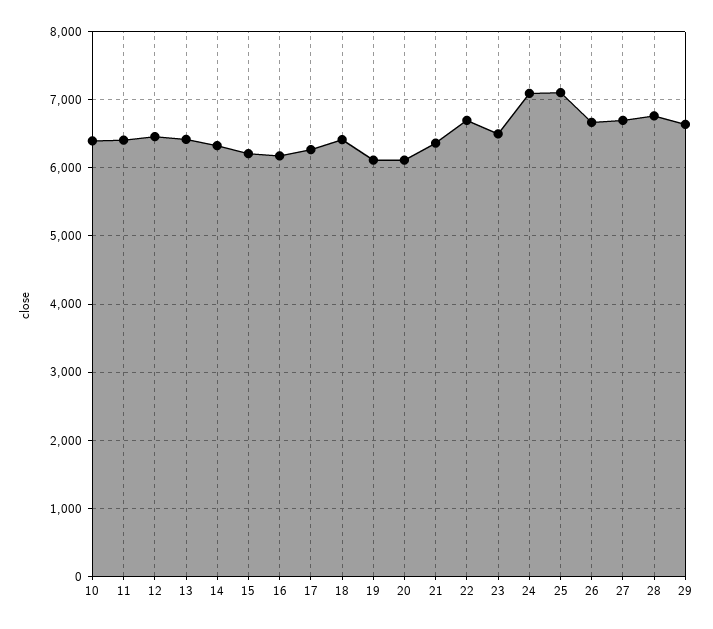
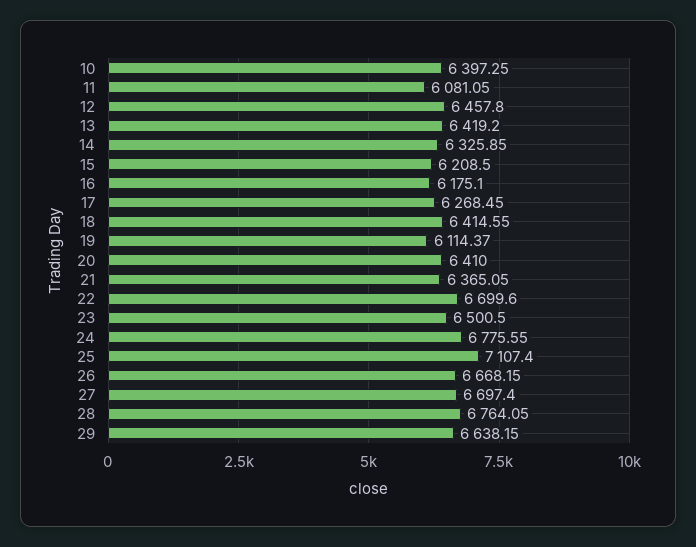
11: 6400 -> 6081.05
20: 6100 -> 6410
24: 7100 -> 6775.55

